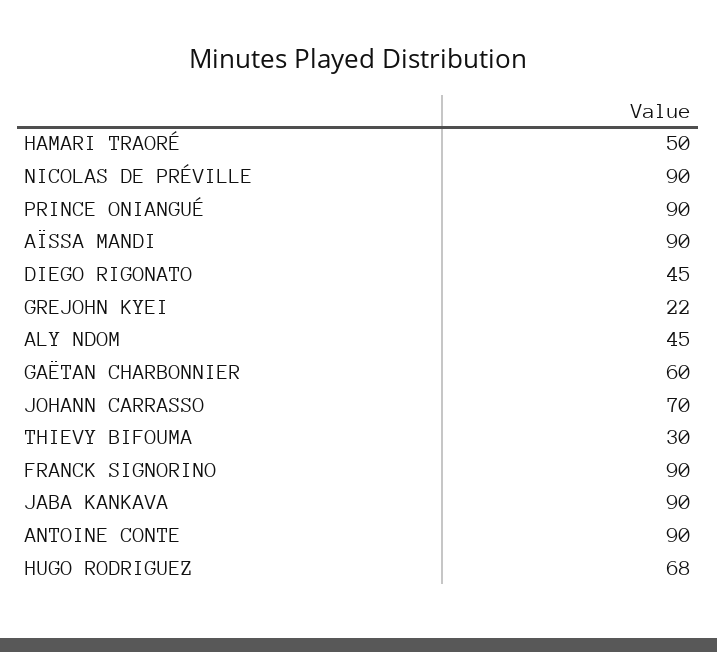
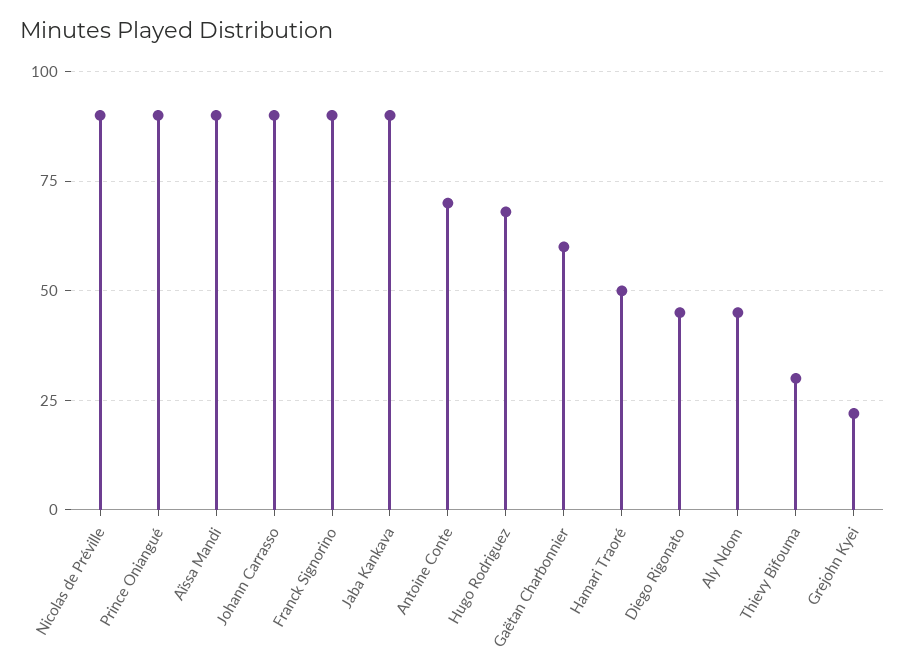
JOHANN CARRASSO: 70 -> 90
ANTOINE CONTE: 90 -> 70

